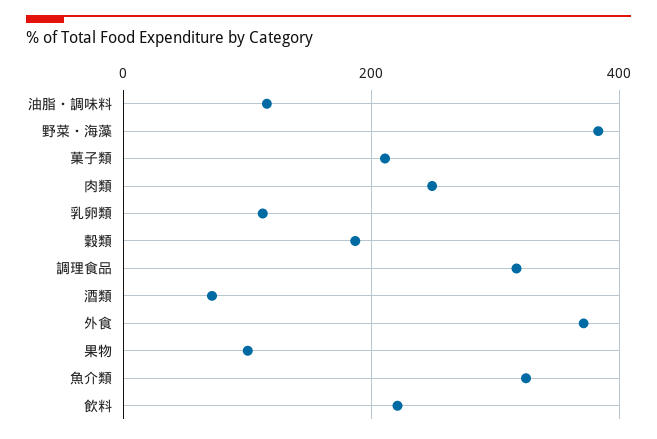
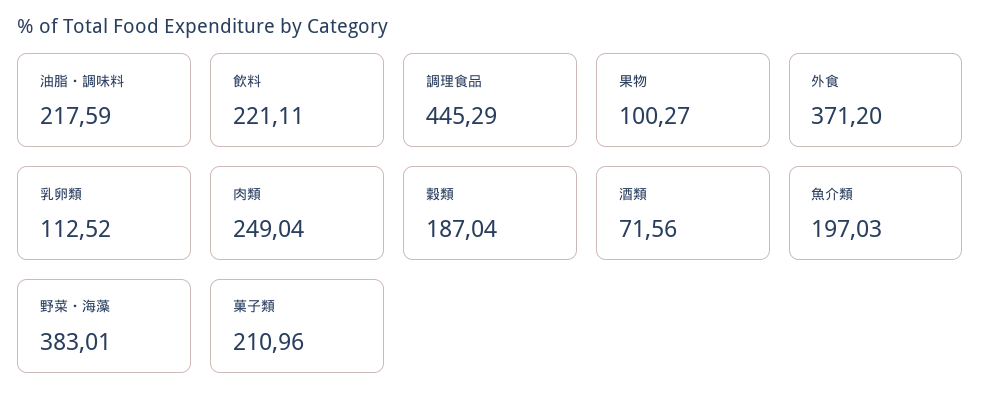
油脂・調味料: 120 -> 217.59
調理食品: 320 -> 445.29
魚介類: 320 -> 197.03

